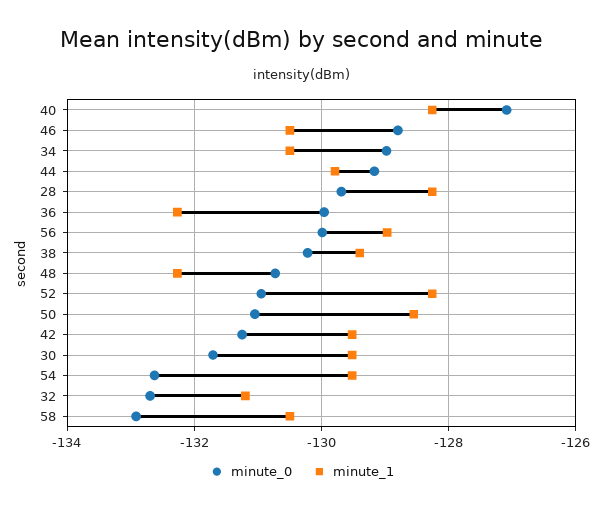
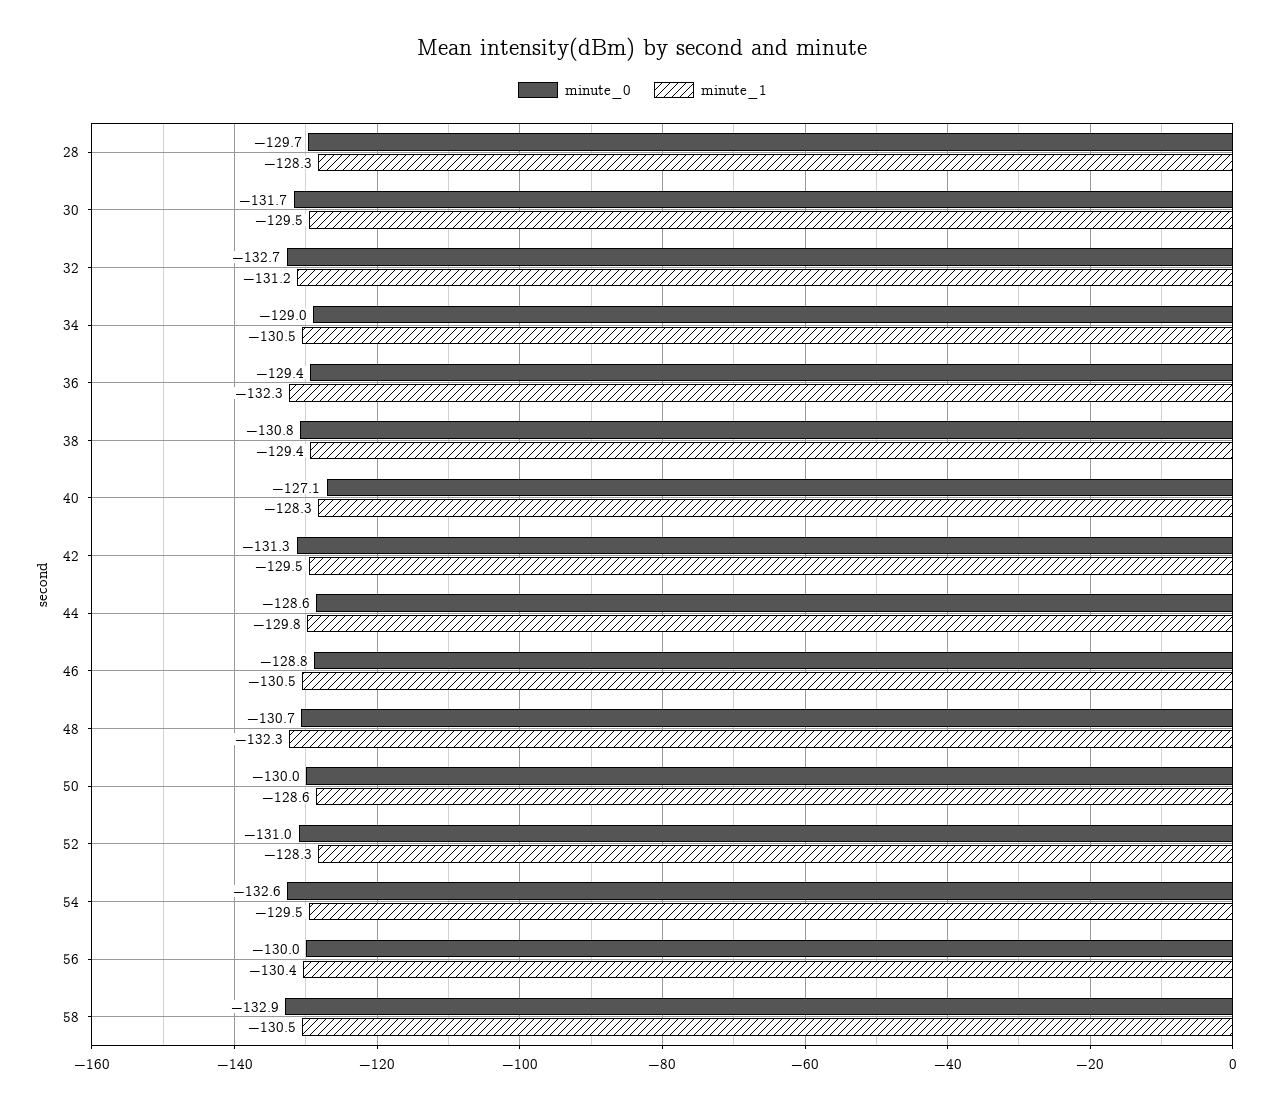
minute_0, 44: -129.2 -> -128.6
minute_0, 36: -130 -> -129.4
minute_1, 56: -129 -> -130.4
minute_0, 38: -130.2 -> -130.8
minute_0, 50: -131 -> -130

